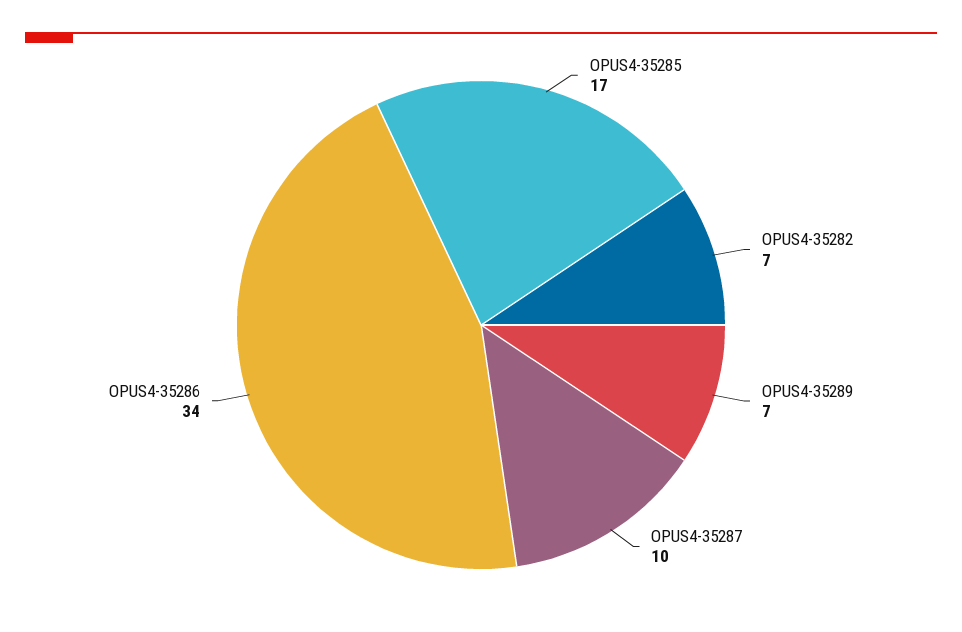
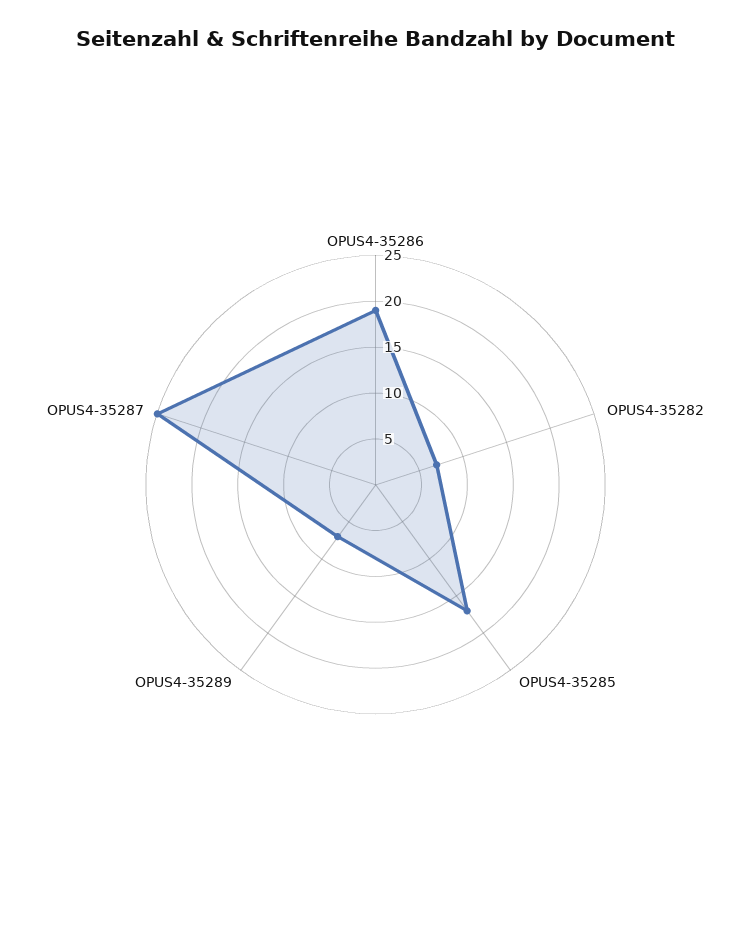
OPUS4-35287: 10 -> 25
OPUS4-35286: 34 -> 19

